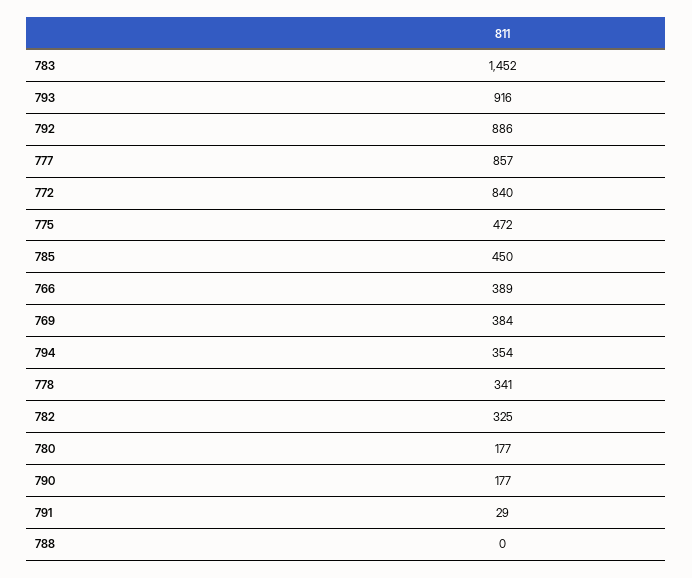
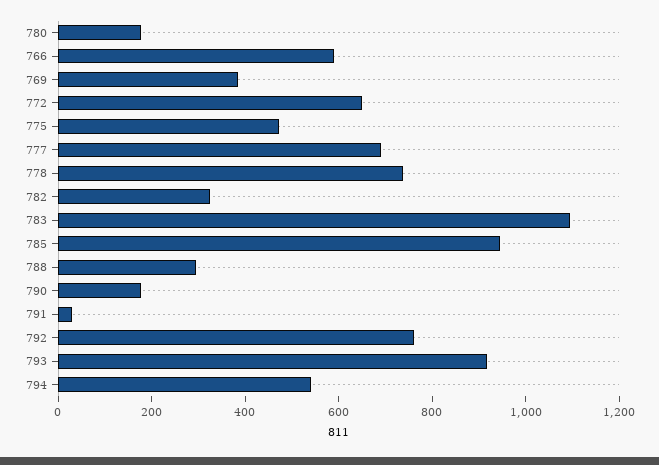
783: 1452 -> 1100
792: 886 -> 750
777: 857 -> 700
772: 840 -> 650
785: 450 -> 950
766: 389 -> 600
794: 354 -> 550
778: 341 -> 750
788: 0 -> 300

